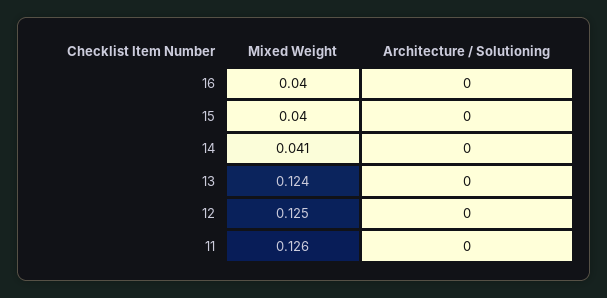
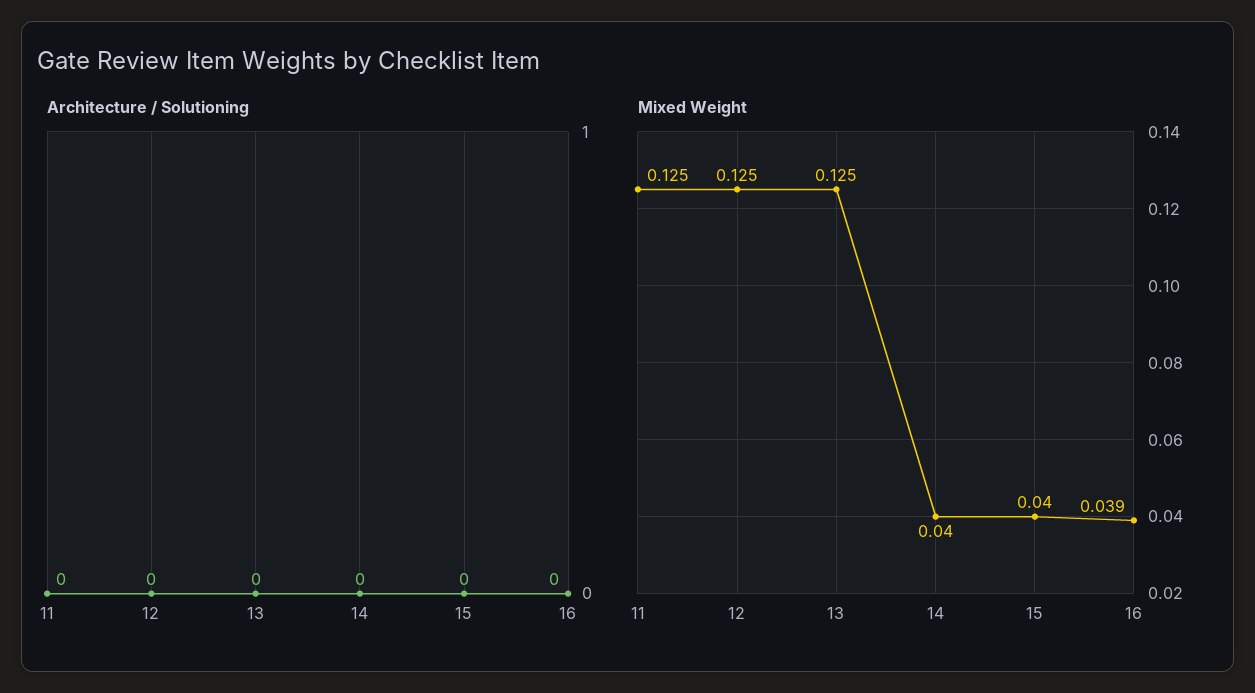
Mixed Weight, 16: 0.04 -> 0.039
Mixed Weight, 14: 0.041 -> 0.04
Mixed Weight, 13: 0.124 -> 0.125
Mixed Weight, 11: 0.126 -> 0.125

